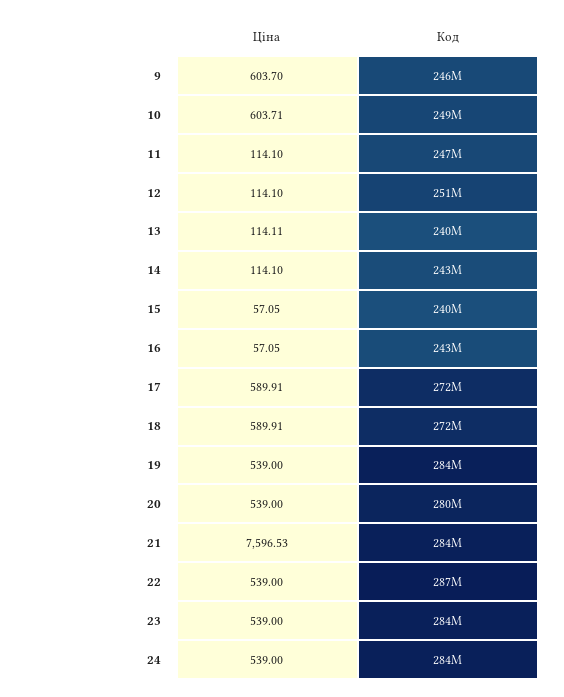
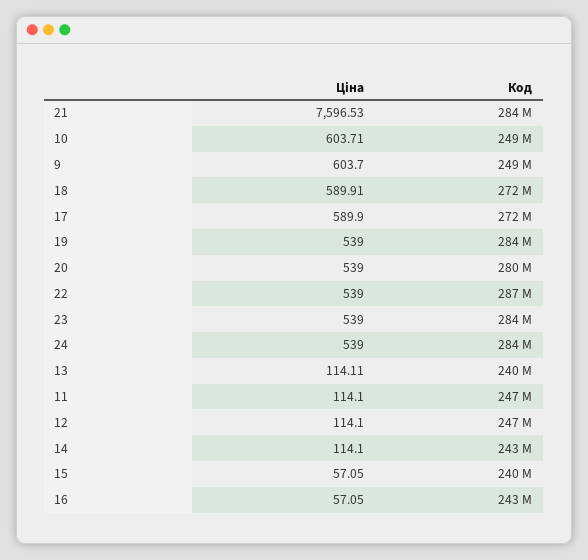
Код, 9: 246000000 -> 249000000
Код, 12: 251000000 -> 247000000
Ціна, 17: 589.91 -> 589.9

